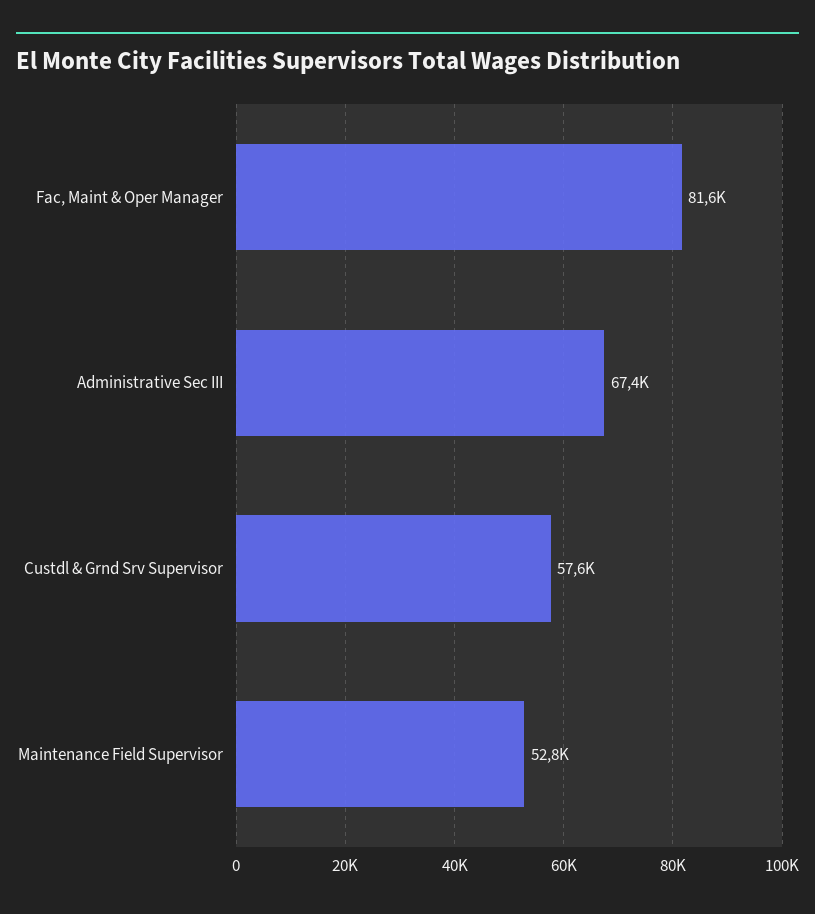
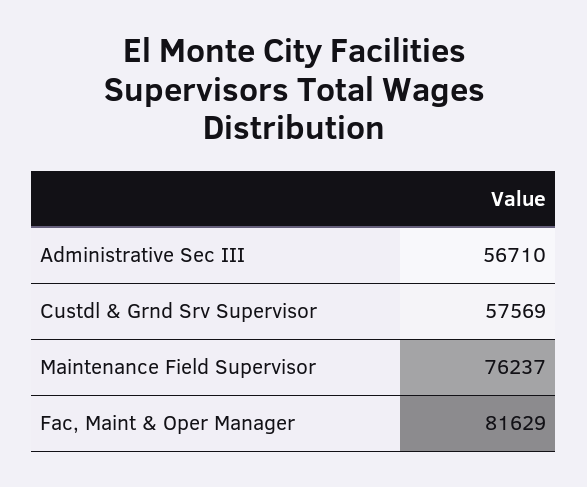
Administrative Sec III: 67400 -> 56710
Maintenance Field Supervisor: 52800 -> 76237

